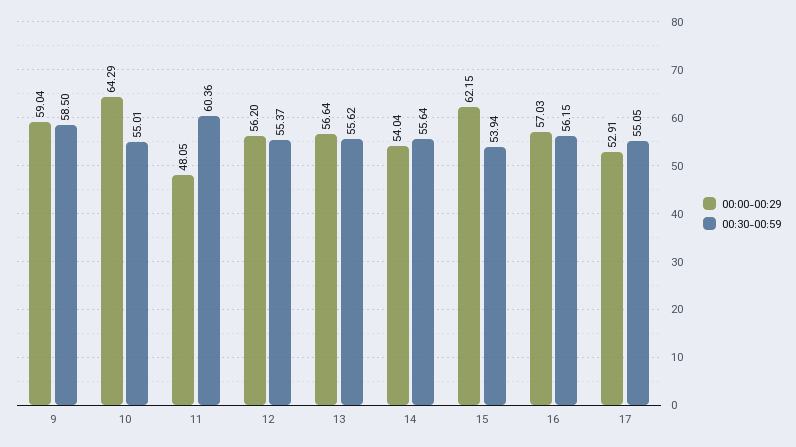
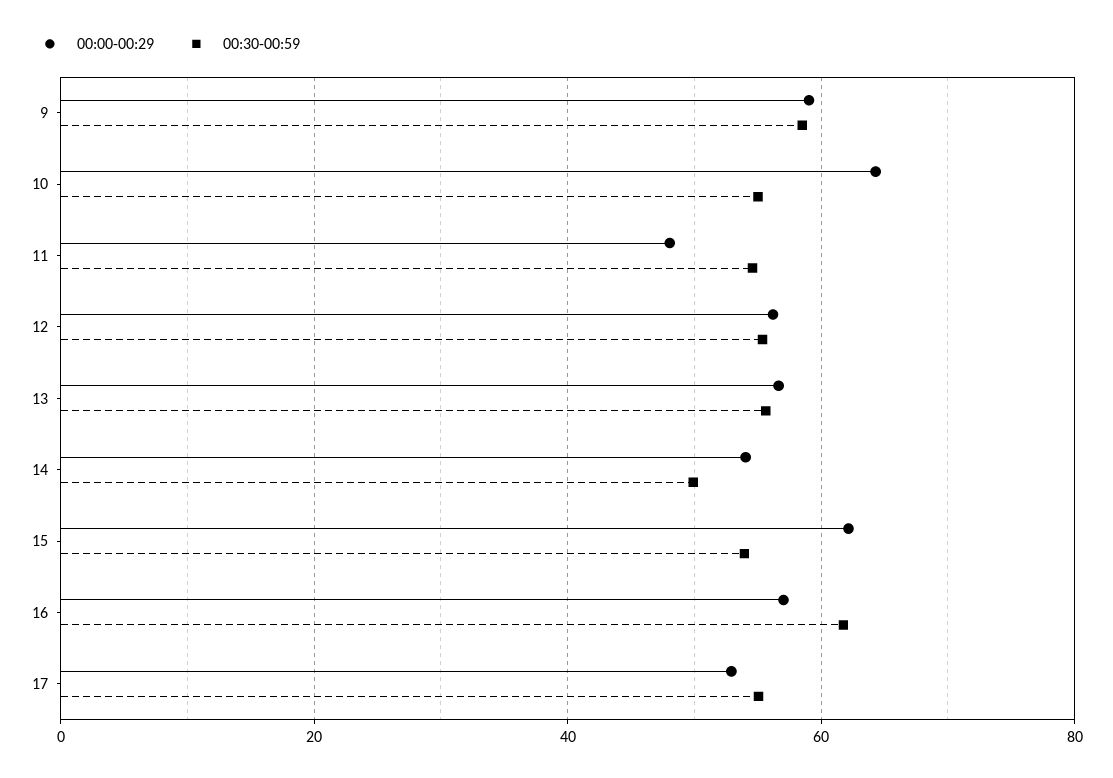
00:30-00:59, 11: 60.36 -> 54
00:30-00:59, 14: 55.64 -> 50
00:30-00:59, 16: 56.15 -> 62

